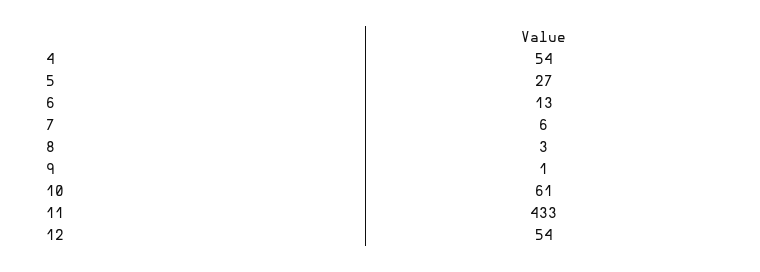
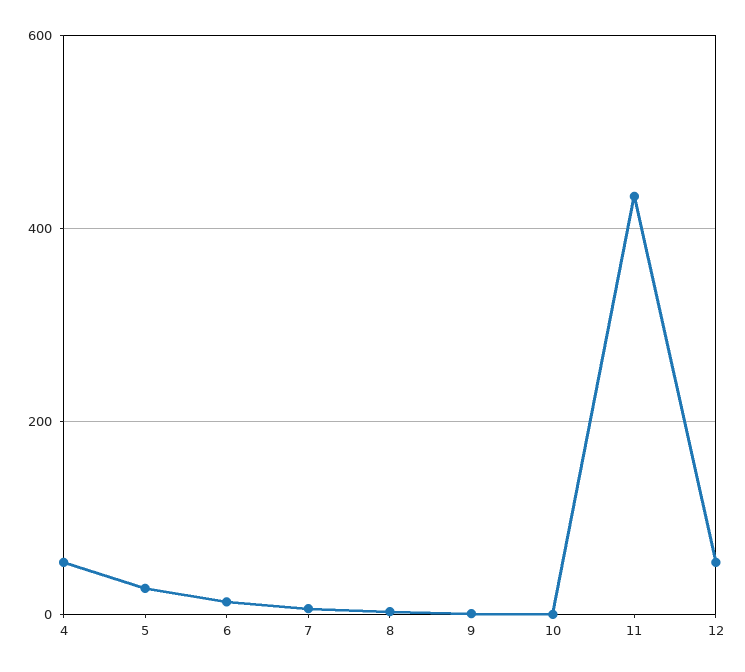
10: 61 -> 0

